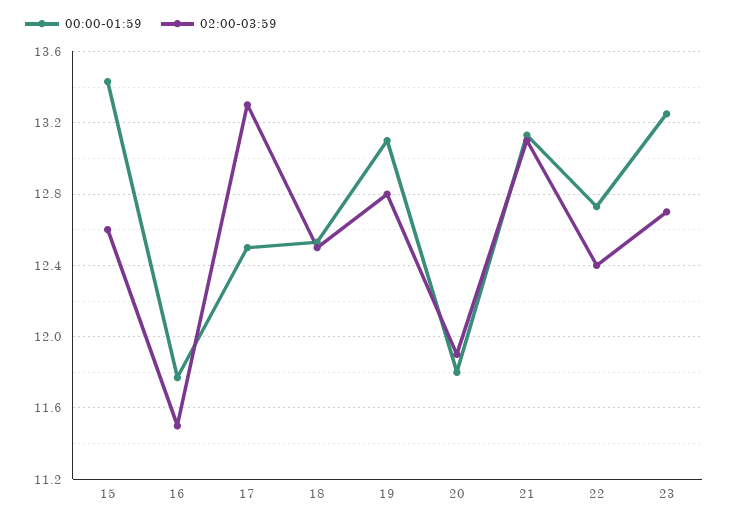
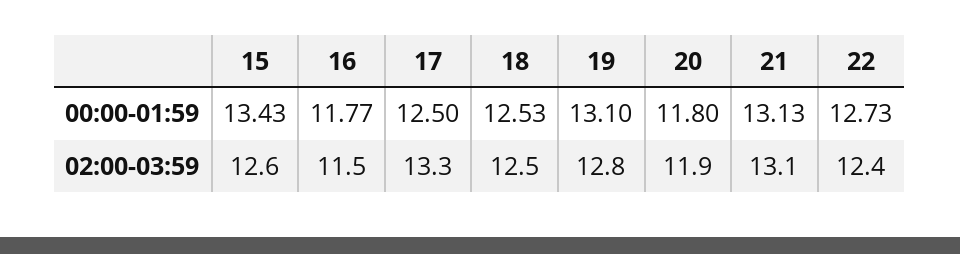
00:00-01:59, 23: 13.25 -> none
02:00-03:59, 23: 12.7 -> none

